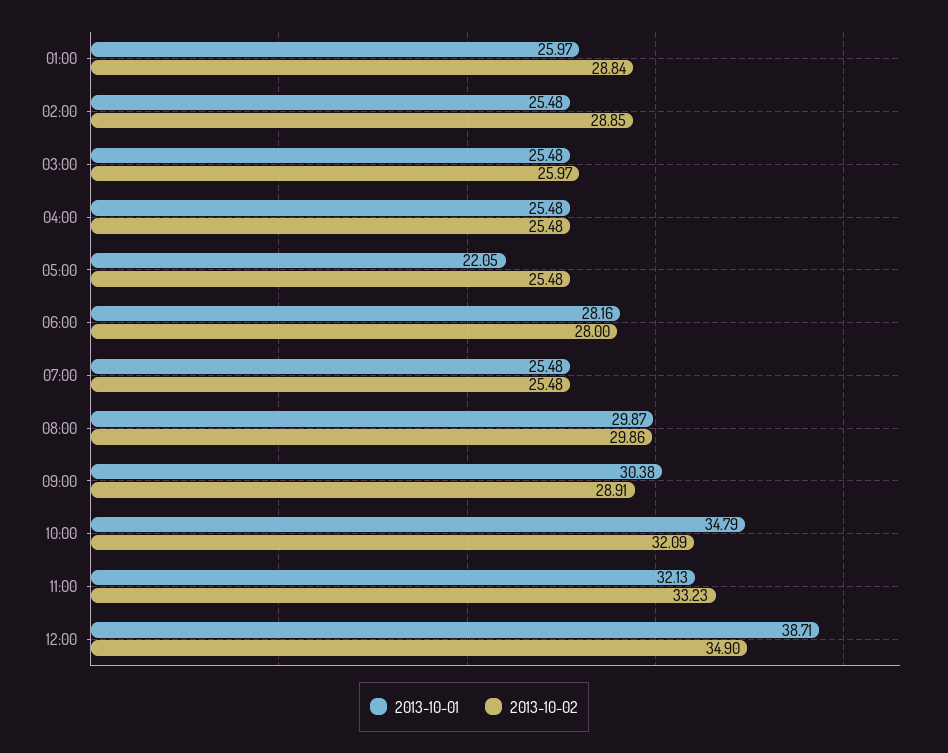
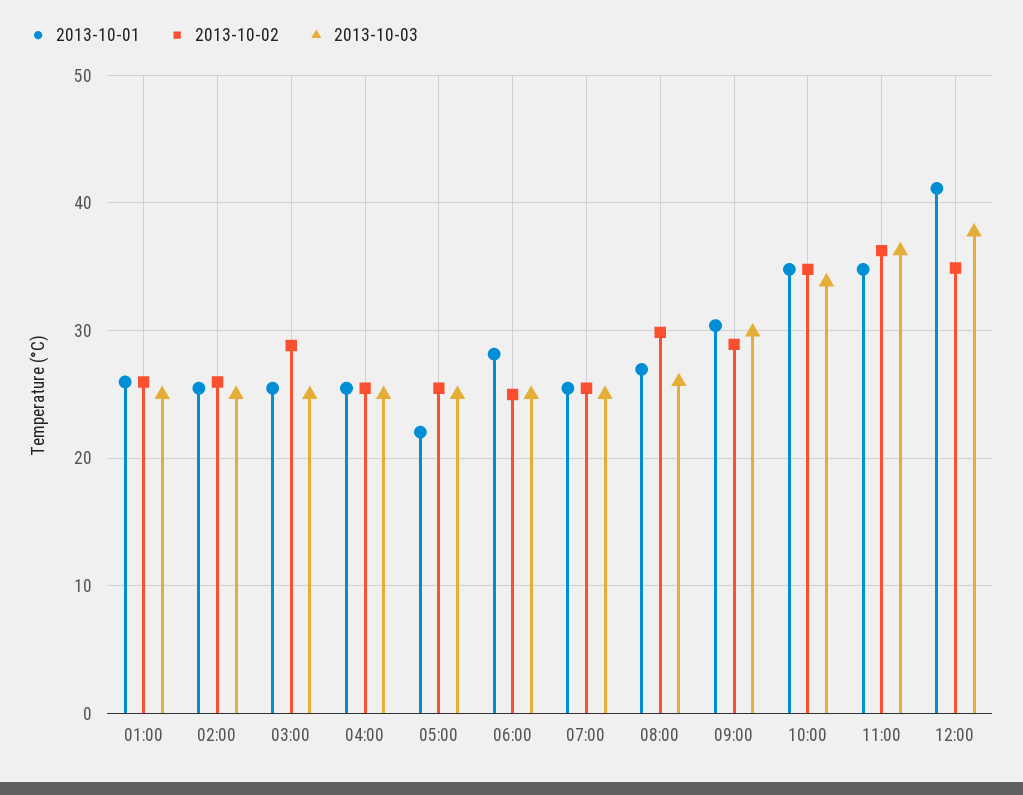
2013-10-02, 01:00: 28.84 -> 26
2013-10-02, 02:00: 28.85 -> 26
2013-10-02, 03:00: 25.97 -> 29
2013-10-02, 06:00: 28 -> 25
2013-10-01, 08:00: 29.87 -> 27
2013-10-02, 10:00: 32.09 -> 35
2013-10-01, 11:00: 32.13 -> 35
2013-10-02, 11:00: 33.23 -> 36
2013-10-01, 12:00: 38.71 -> 41
2013-10-03, 01:00: none -> 25
2013-10-03, 02:00: none -> 25
2013-10-03, 03:00: none -> 25
2013-10-03, 04:00: none -> 25
2013-10-03, 05:00: none -> 25
2013-10-03, 06:00: none -> 25
2013-10-03, 07:00: none -> 25
2013-10-03, 08:00: none -> 26
2013-10-03, 09:00: none -> 30
2013-10-03, 10:00: none -> 34
2013-10-03, 11:00: none -> 36
2013-10-03, 12:00: none -> 38

